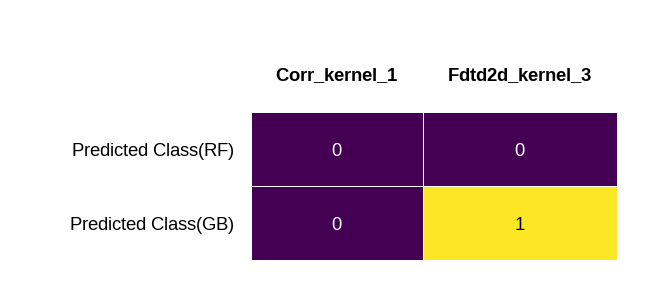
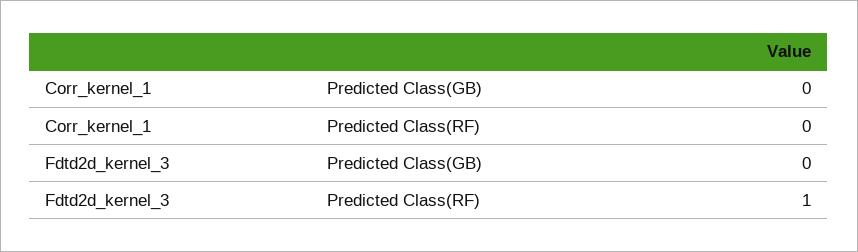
Fdtd2d_kernel_3, Predicted Class(RF): 0 -> 1
Fdtd2d_kernel_3, Predicted Class(GB): 1 -> 0

